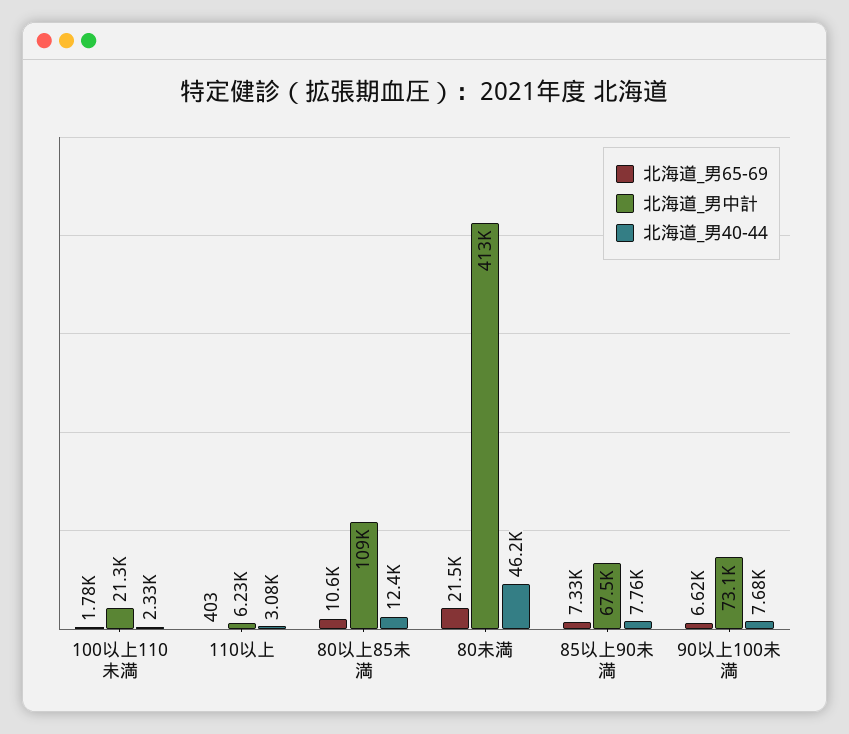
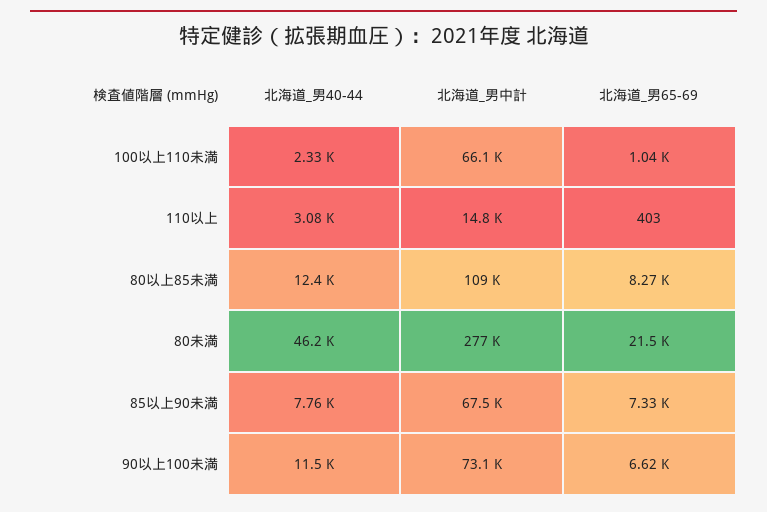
北海道_男65-69, 100以上110未満: 1780 -> 1040
北海道_男中計, 100以上110未満: 21300 -> 66100
北海道_男中計, 110以上: 6230 -> 14800
北海道_男65-69, 80以上85未満: 10600 -> 8270
北海道_男中計, 80未満: 413000 -> 277000
北海道_男40-44, 90以上100未満: 7680 -> 11500

